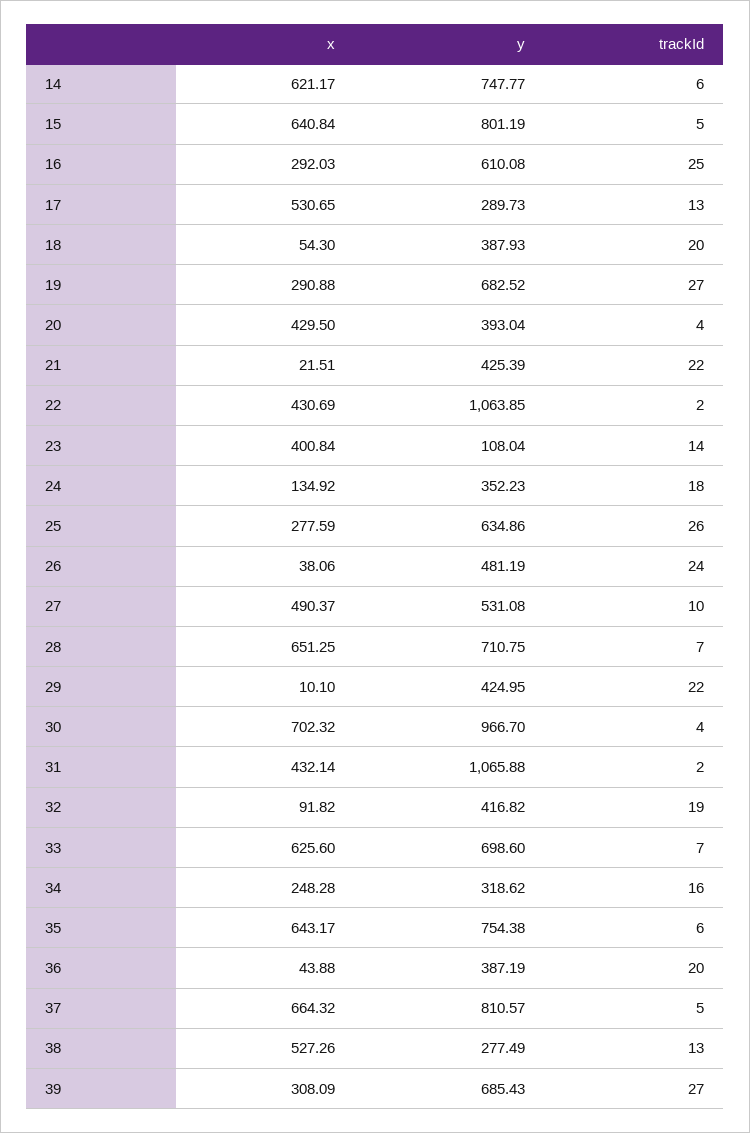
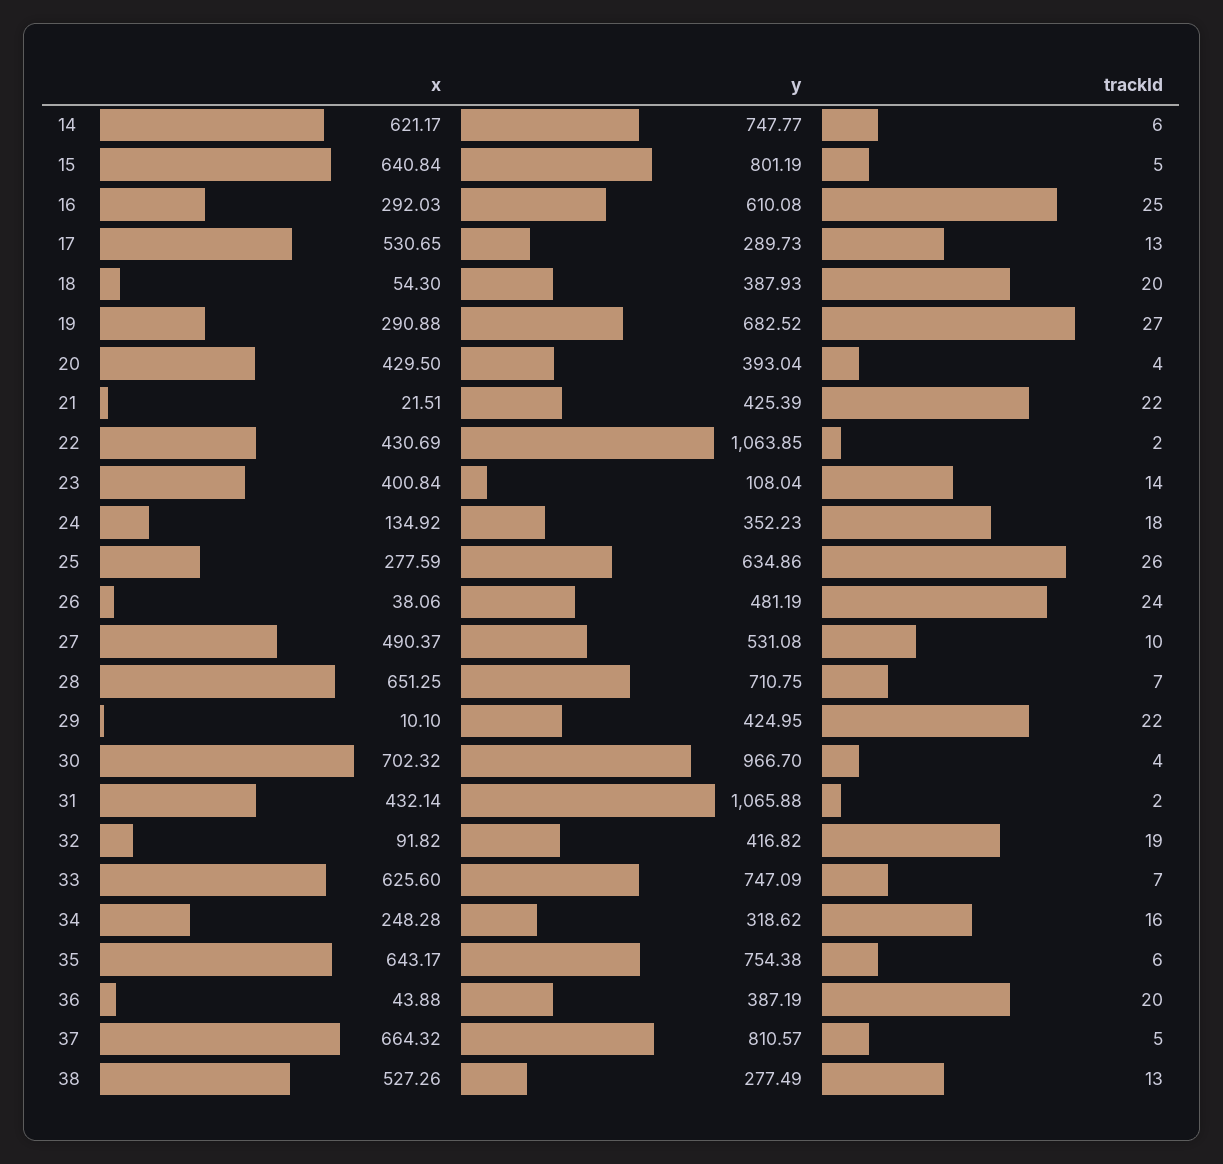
y, 33: 698.6 -> 747.09
x, 39: 308.09 -> none
y, 39: 685.43 -> none
trackId, 39: 27 -> none

